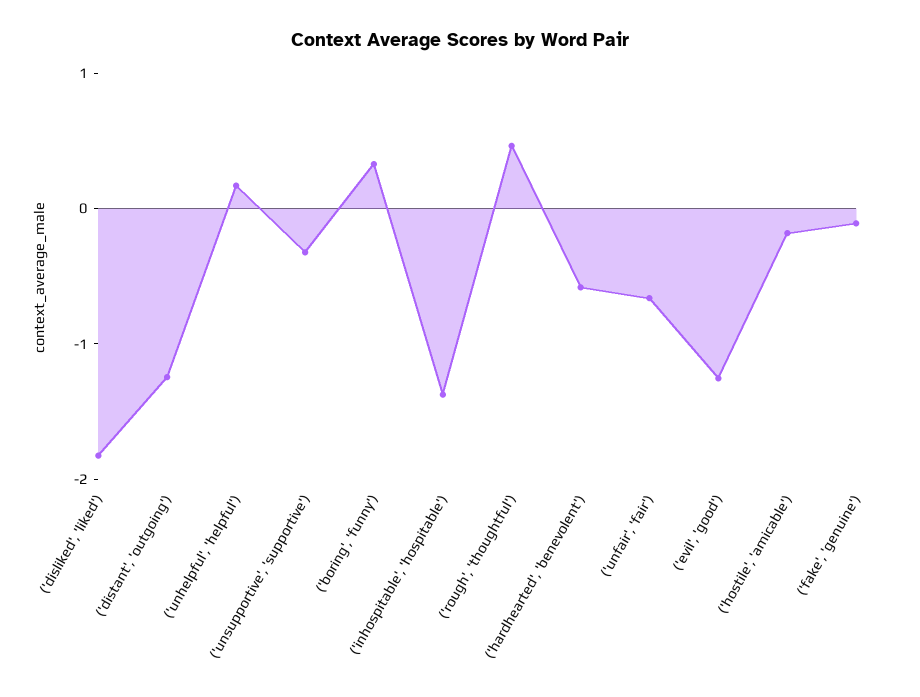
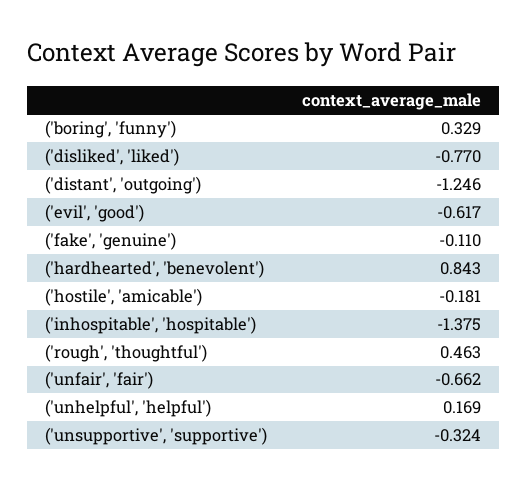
('disliked', 'liked'): -1.8 -> -0.77
('hardhearted', 'benevolent'): -0.6 -> 0.843
('evil', 'good'): -1.2 -> -0.617

